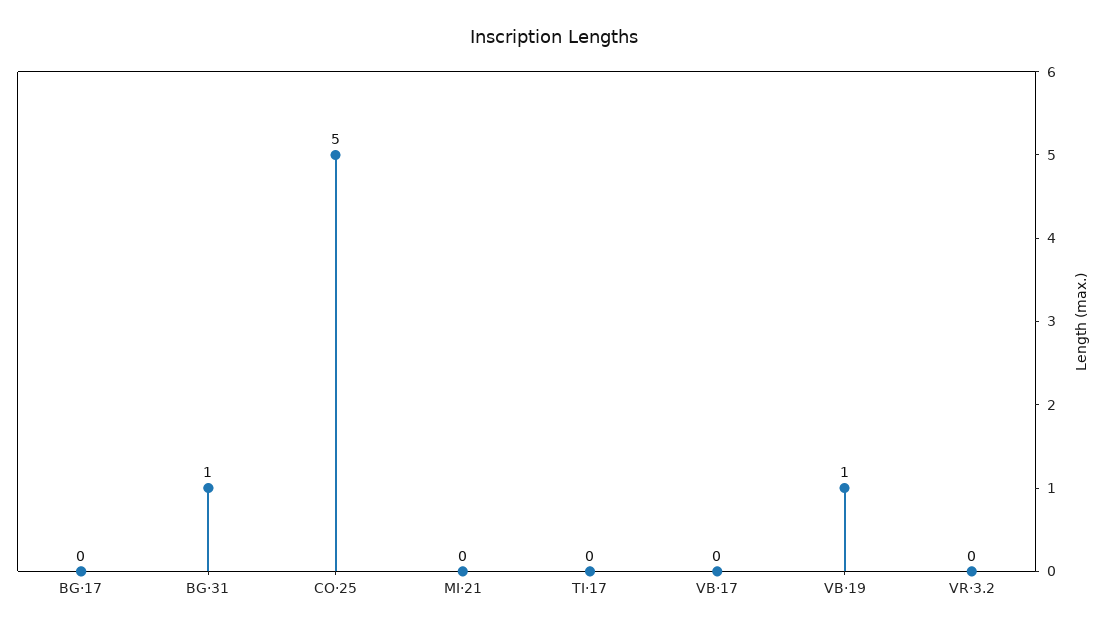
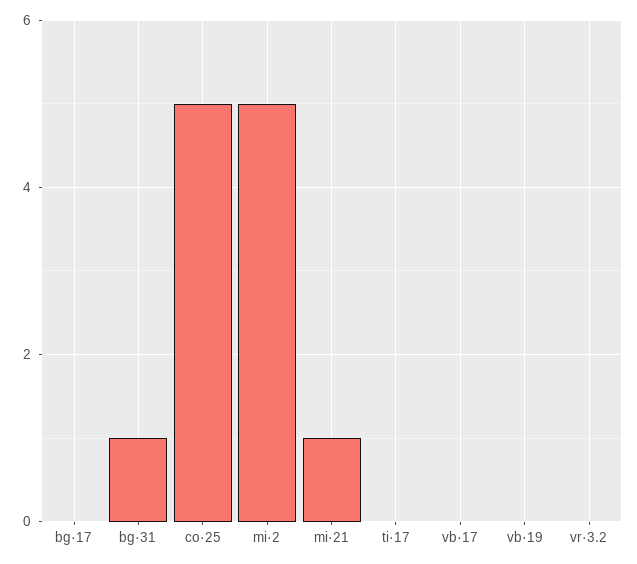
MI·21: 0 -> 1
VB·19: 1 -> 0
mi·2: none -> 5

